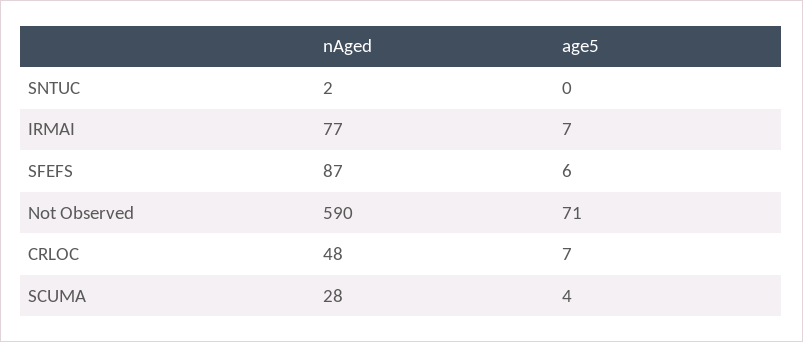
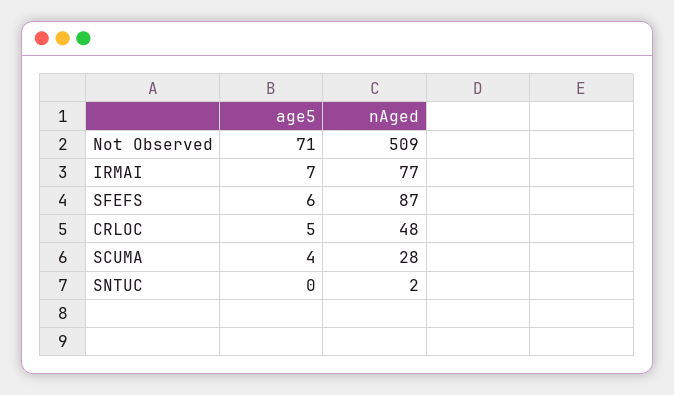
nAged, Not Observed: 590 -> 509
age5, CRLOC: 7 -> 5

